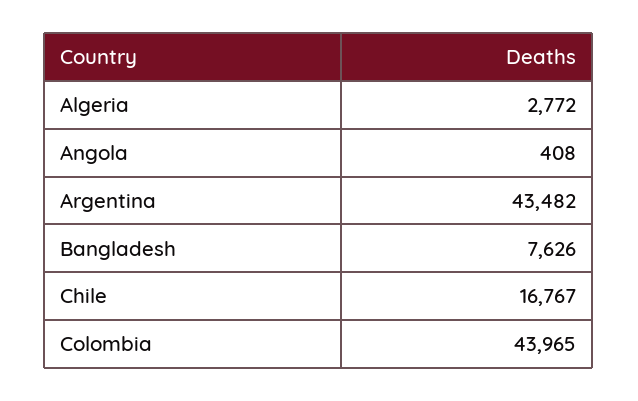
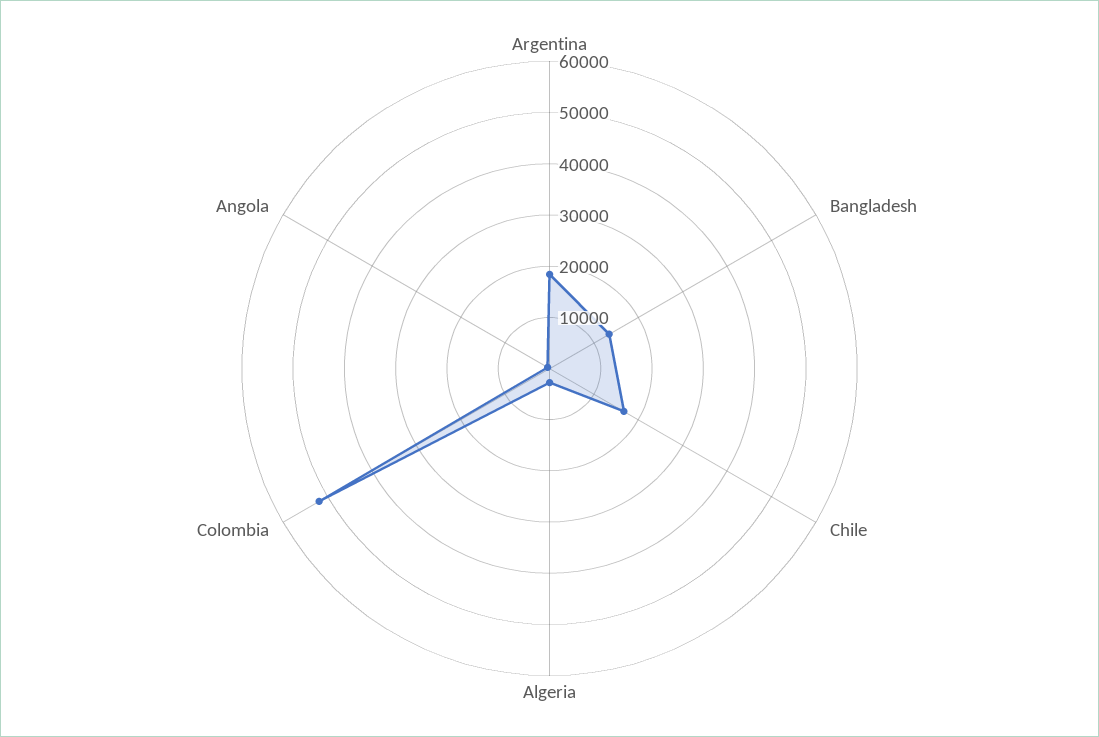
Argentina: 43482 -> 18000
Bangladesh: 7626 -> 14000
Colombia: 43965 -> 52000

